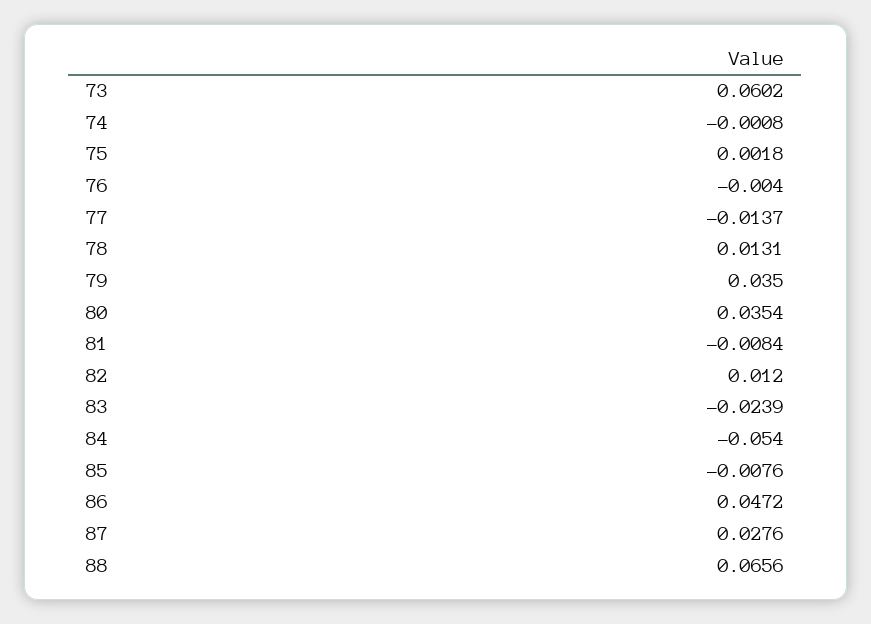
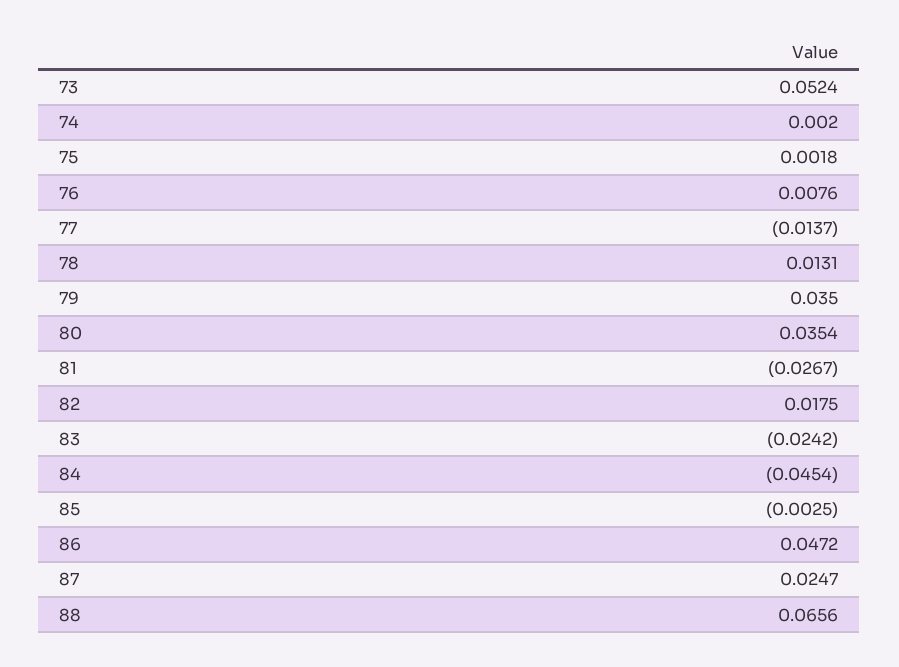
73: 0.0602 -> 0.0524
74: -0.0008 -> 0.002
76: -0.004 -> 0.0076
81: -0.0084 -> -0.0267
82: 0.012 -> 0.0175
83: -0.0239 -> -0.0242
84: -0.054 -> -0.0454
85: -0.0076 -> -0.0025
87: 0.0276 -> 0.0247

